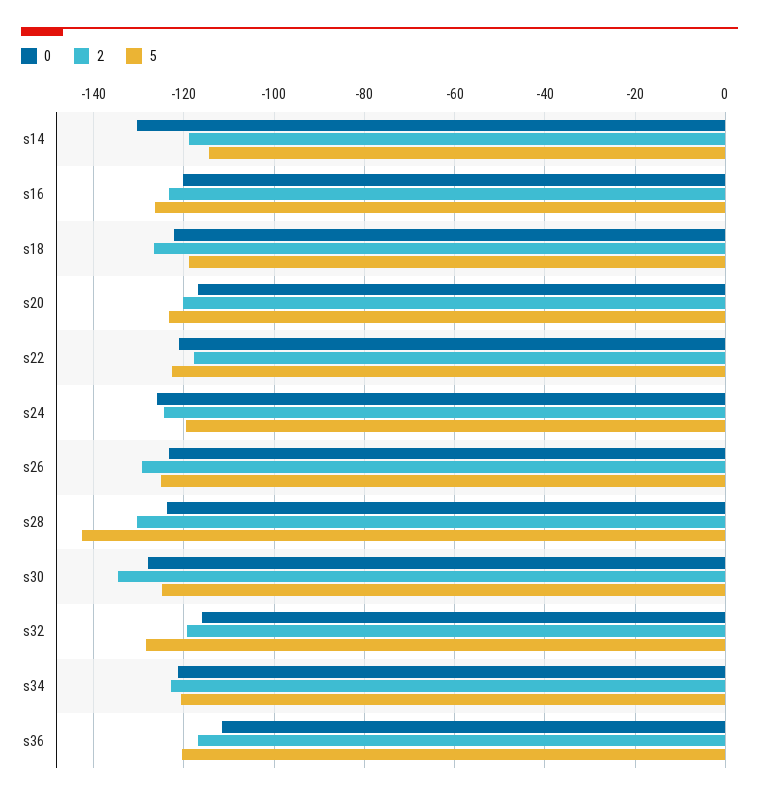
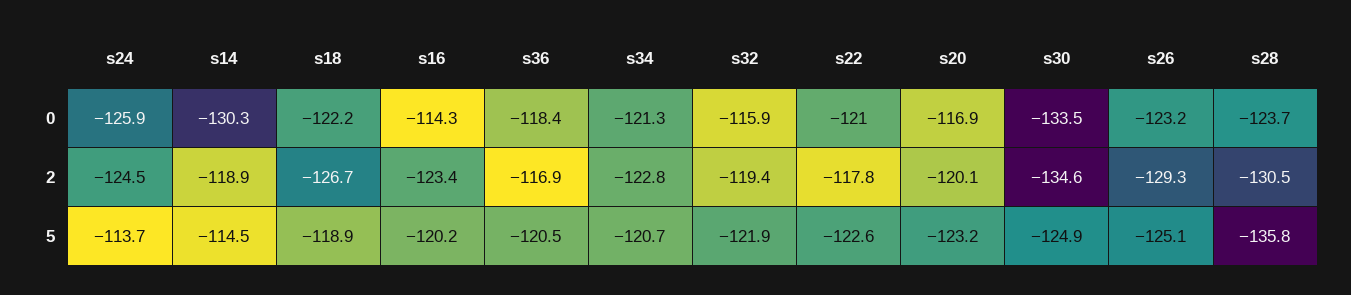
0, s16: -120 -> -114.3
5, s16: -126 -> -120.2
5, s24: -120 -> -113.7
5, s28: -142 -> -135.8
0, s30: -128 -> -133.5
5, s32: -128 -> -121.9
0, s36: -112 -> -118.4

